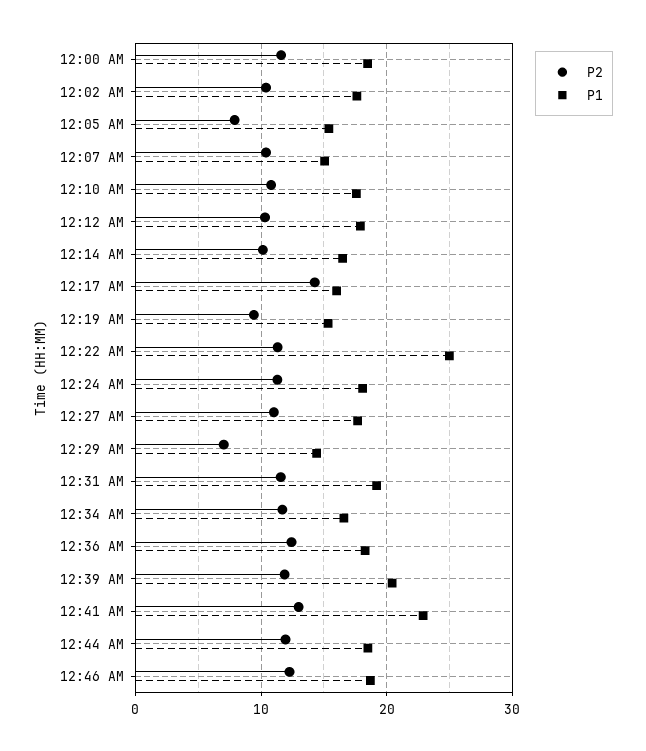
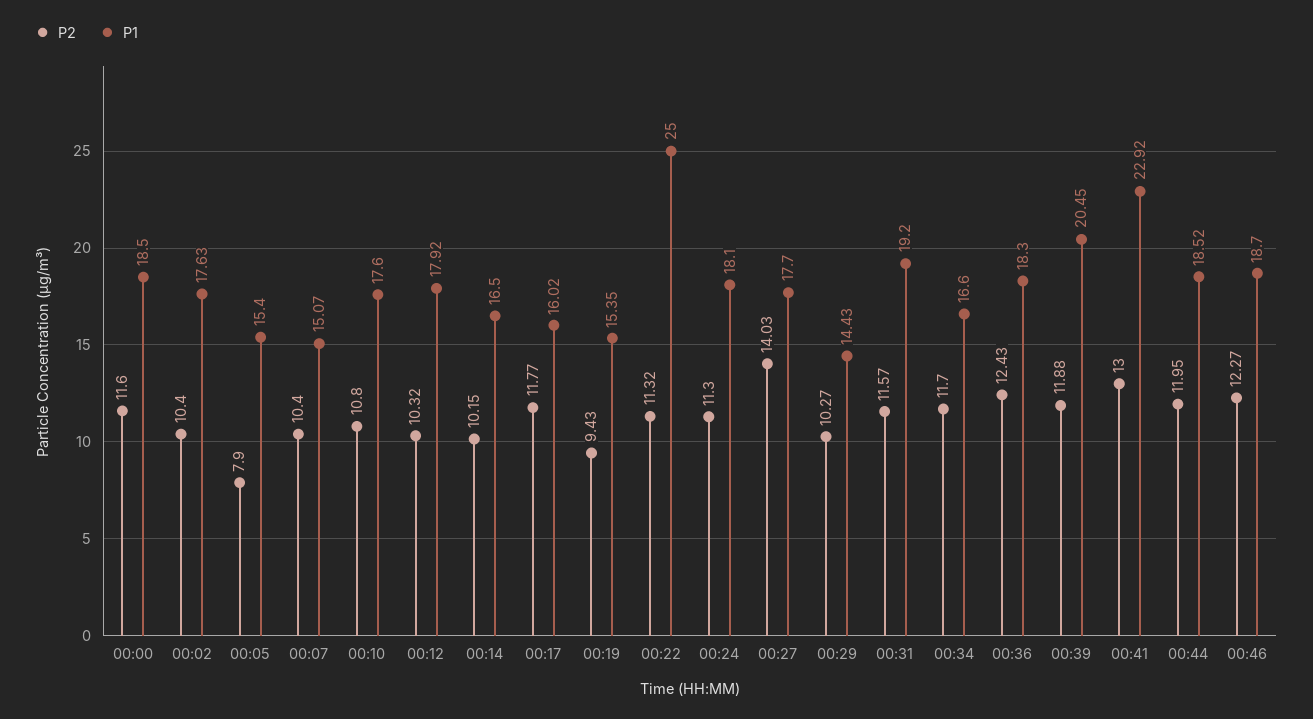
P2, 12:17 AM: 14 -> 11.77
P2, 12:27 AM: 11 -> 14.03
P2, 12:29 AM: 7 -> 10.27

